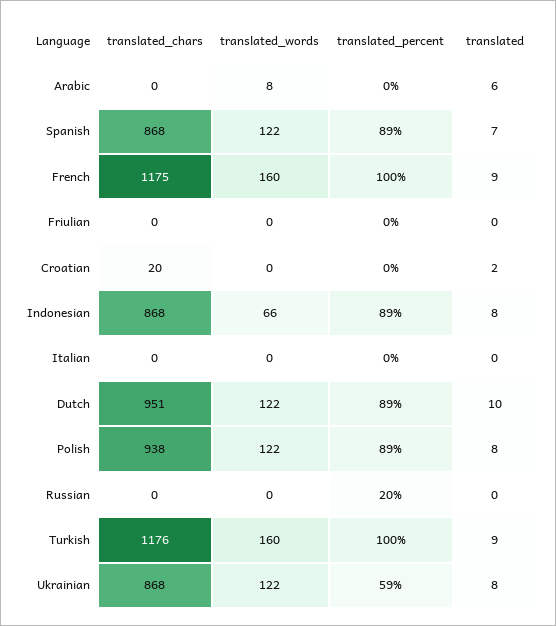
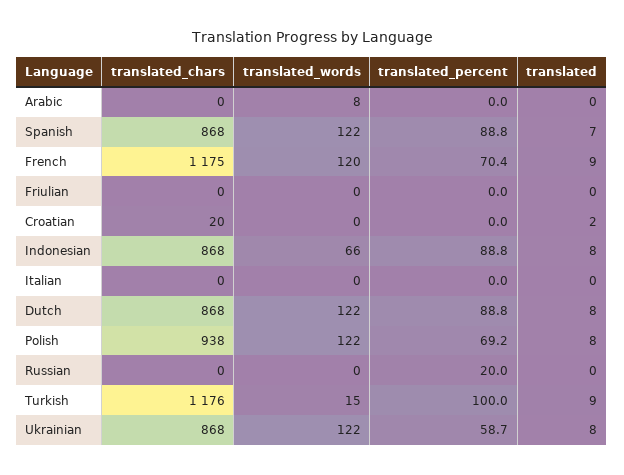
translated, Arabic: 6 -> 0
translated_words, French: 160 -> 120
translated_percent, French: 100 -> 70.4
translated_chars, Dutch: 951 -> 868
translated, Dutch: 10 -> 8
translated_percent, Polish: 89 -> 69.2
translated_words, Turkish: 160 -> 15

